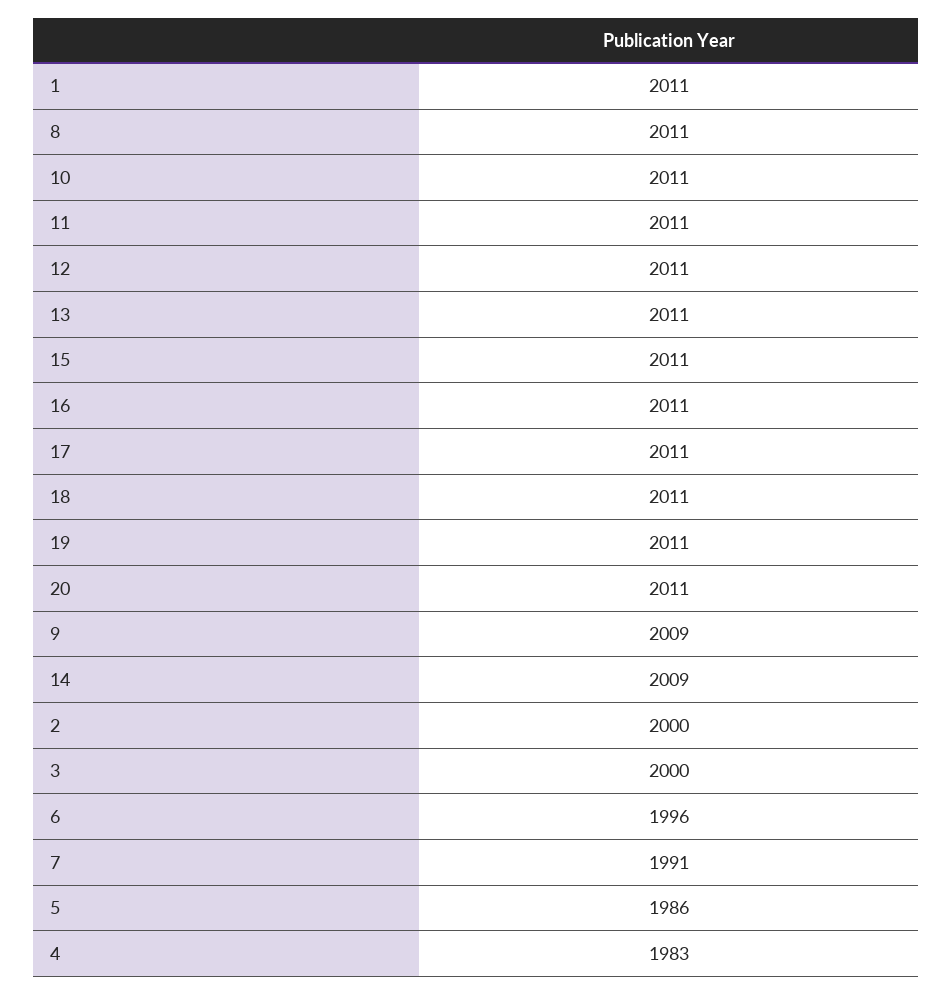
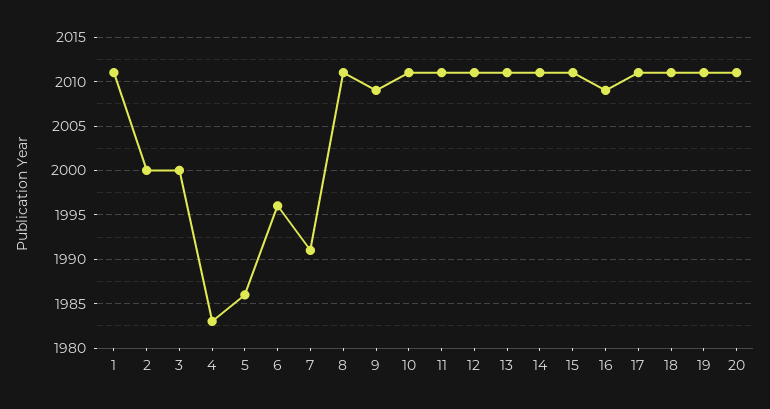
16: 2011 -> 2009
14: 2009 -> 2011

